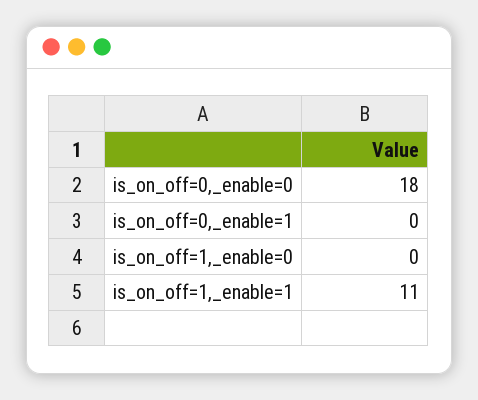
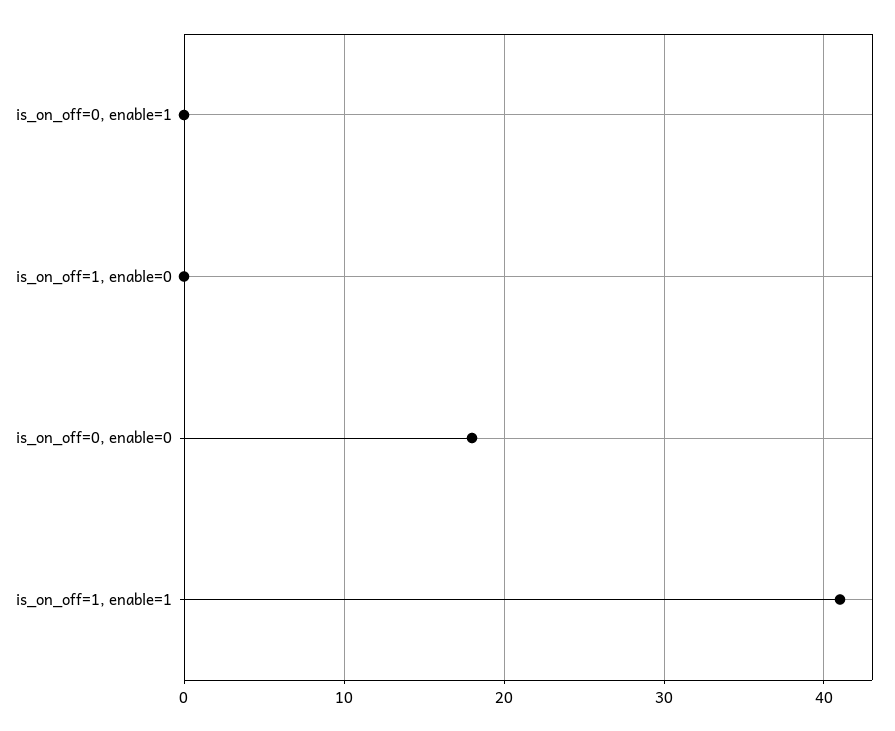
is_on_off=1,_enable=1: 11 -> 41

